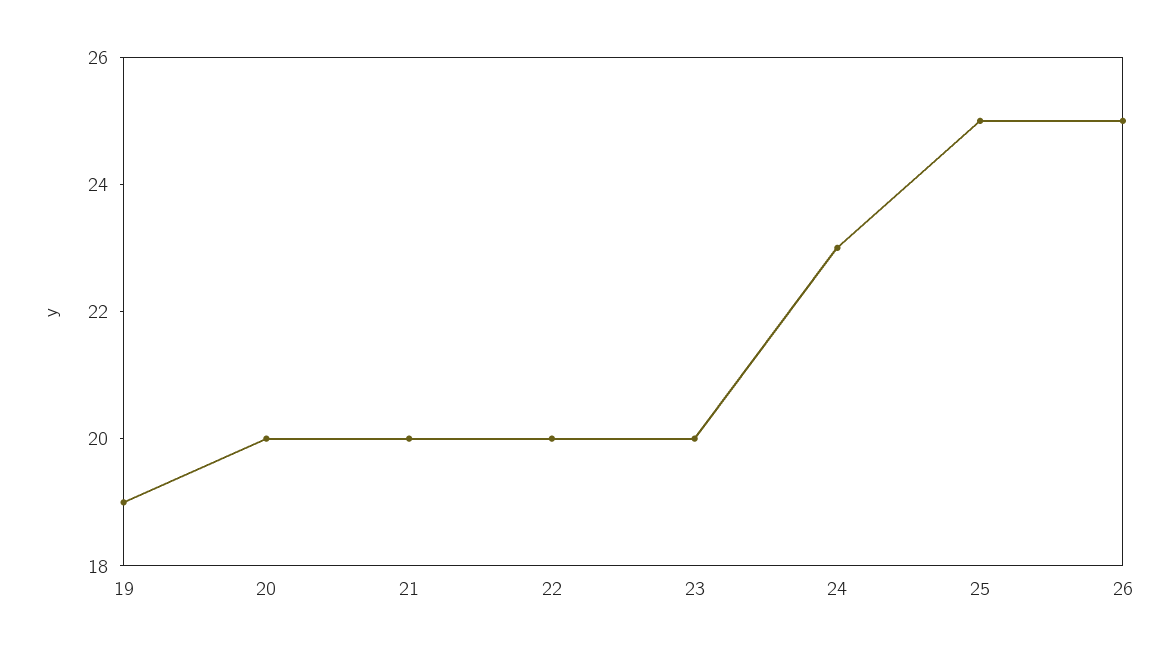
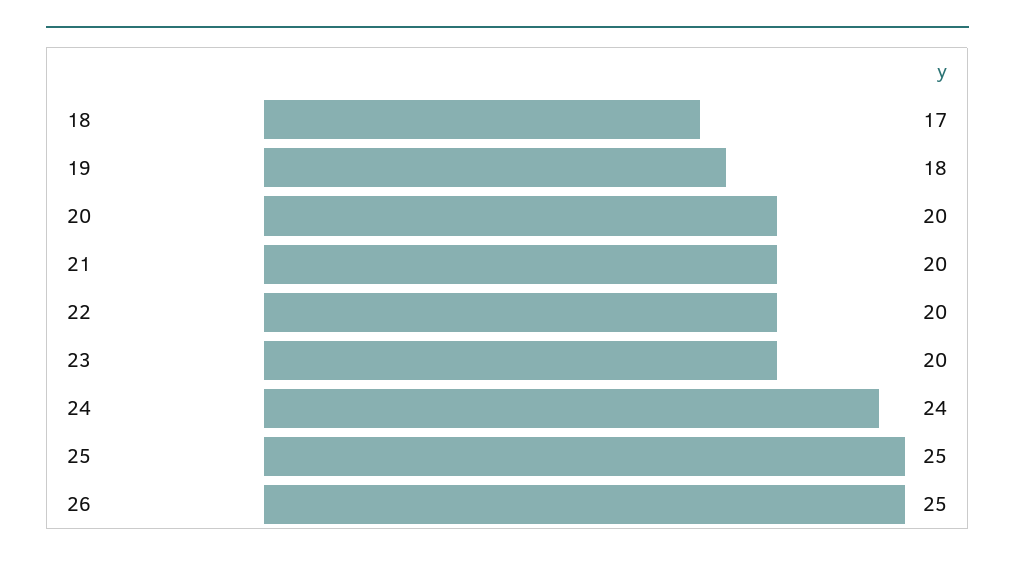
19: 19 -> 18
24: 23 -> 24
18: none -> 17

